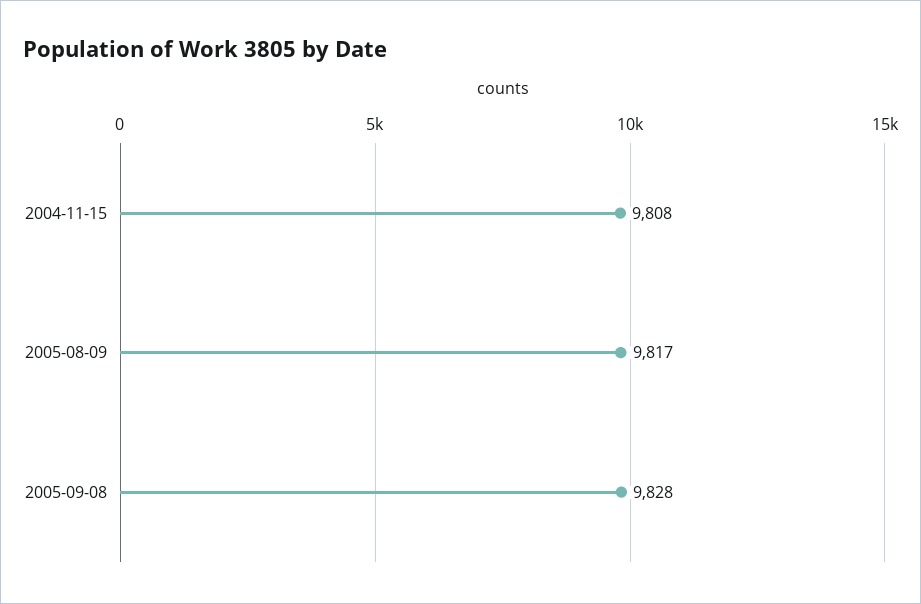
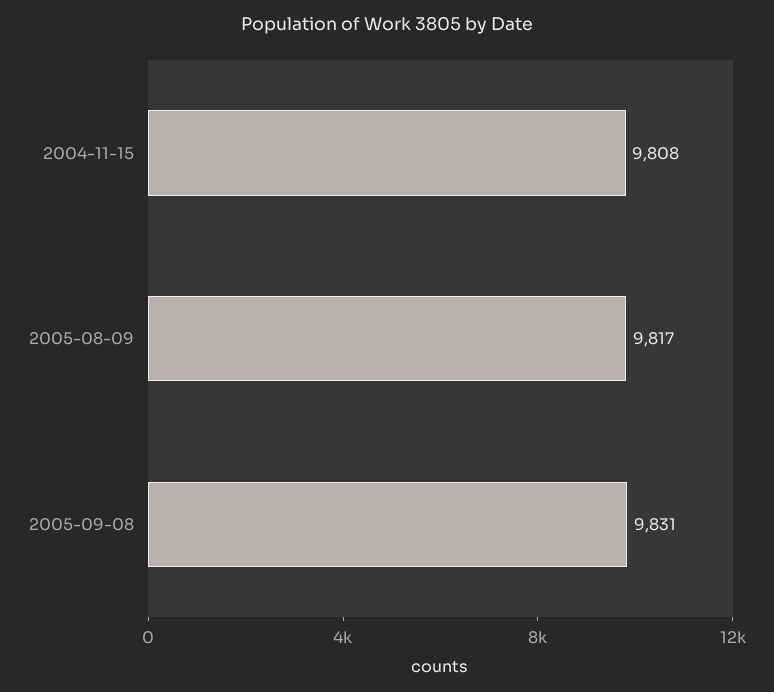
2005-09-08: 9828 -> 9831

